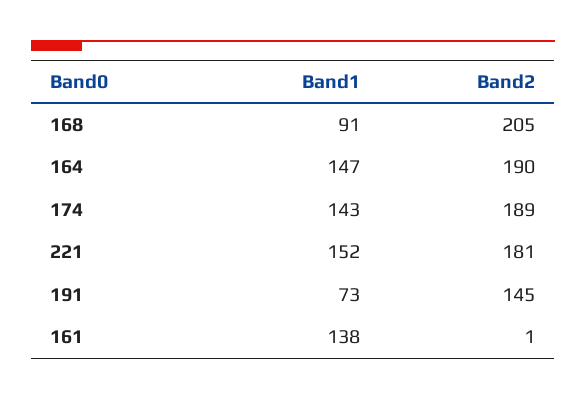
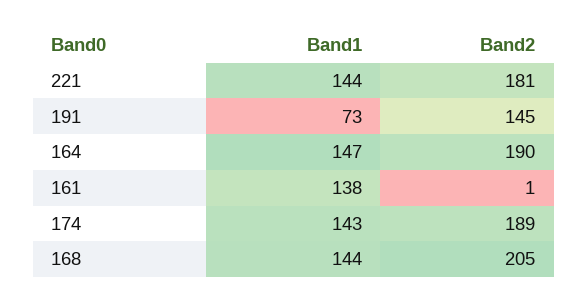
Band1, 168: 91 -> 144
Band1, 221: 152 -> 144

